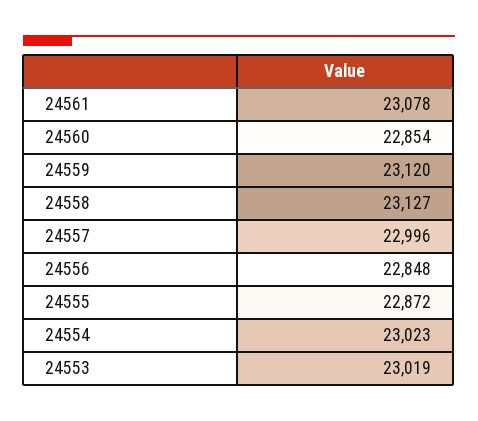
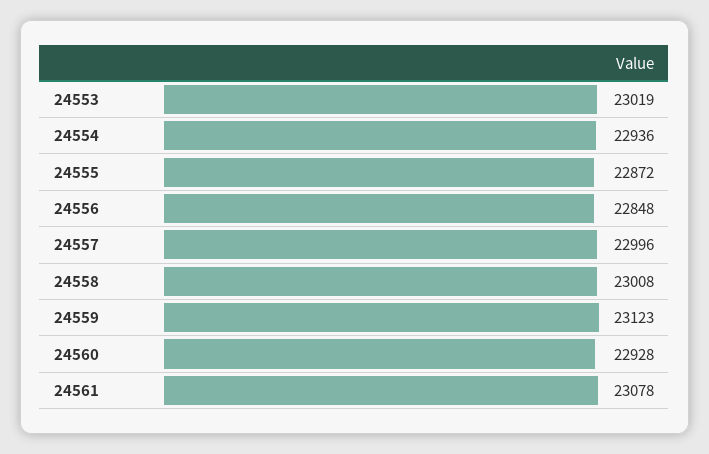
24560: 22854 -> 22928
24559: 23120 -> 23123
24558: 23127 -> 23008
24554: 23023 -> 22936

